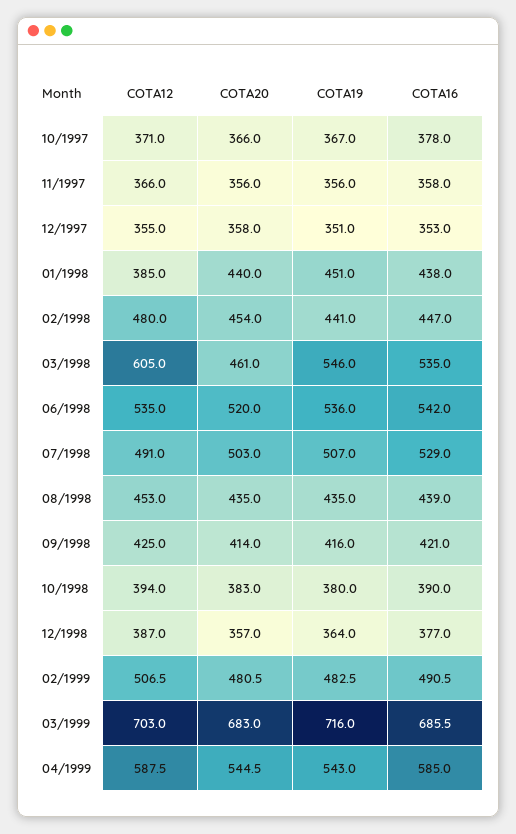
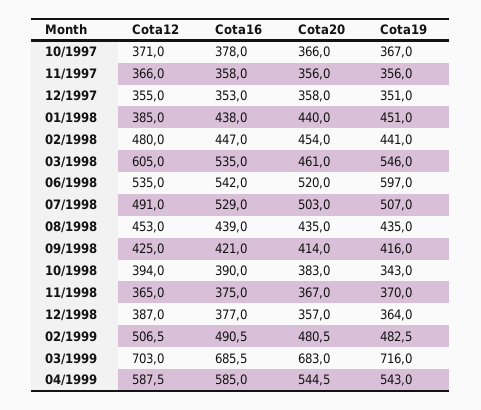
COTA19, 06/1998: 536 -> 597
COTA19, 10/1998: 380 -> 343
COTA12, 11/1998: none -> 365
COTA16, 11/1998: none -> 375
COTA20, 11/1998: none -> 367
COTA19, 11/1998: none -> 370

